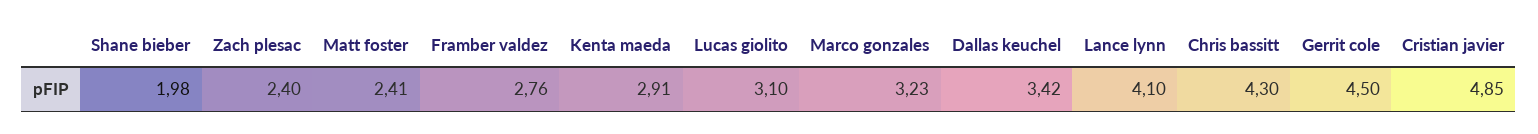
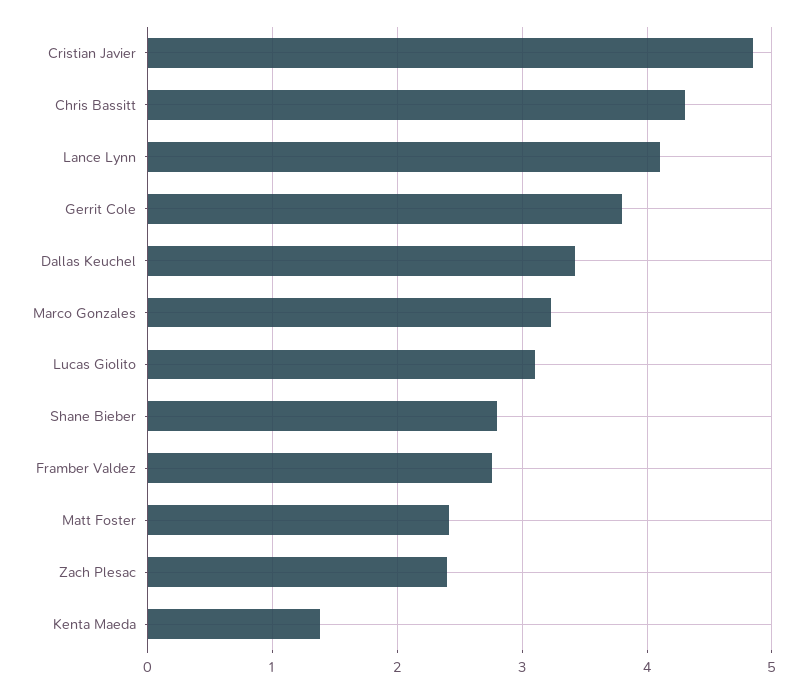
Shane bieber: 1.98 -> 2.8
Kenta maeda: 2.91 -> 1.4
Gerrit cole: 4.5 -> 3.8

